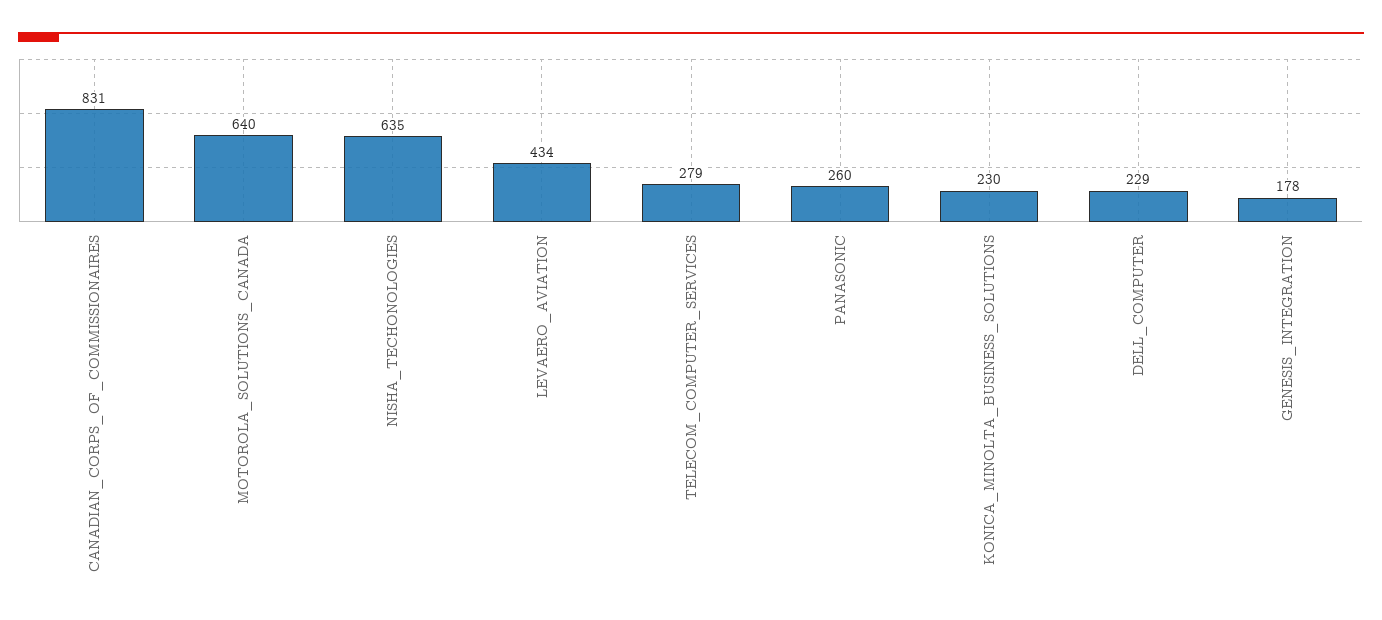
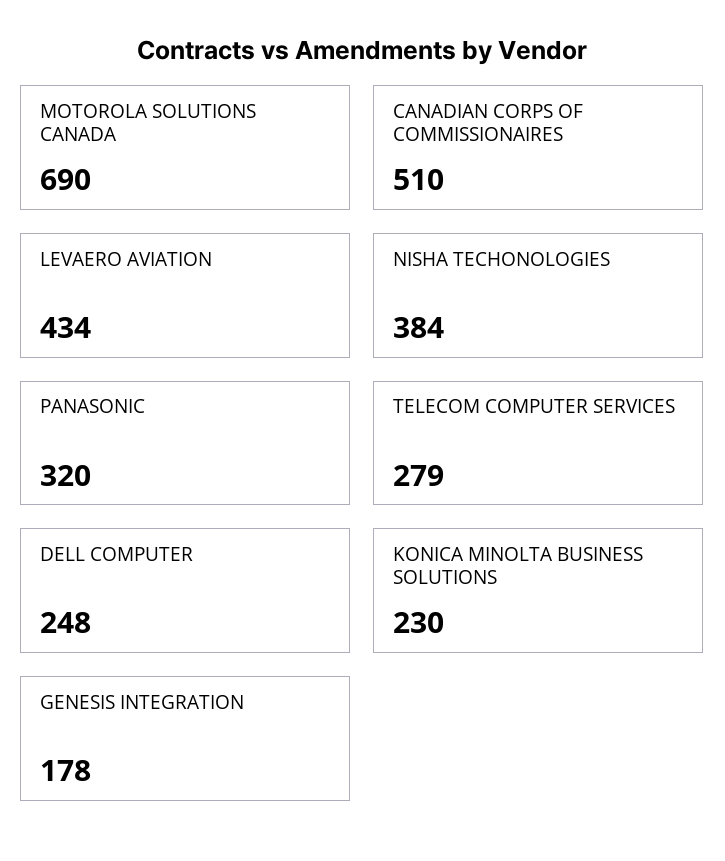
CANADIAN_CORPS_OF_COMMISSIONAIRES: 831 -> 510
MOTOROLA_SOLUTIONS_CANADA: 640 -> 690
NISHA_TECHONOLOGIES: 635 -> 384
PANASONIC: 260 -> 320
DELL_COMPUTER: 229 -> 248

